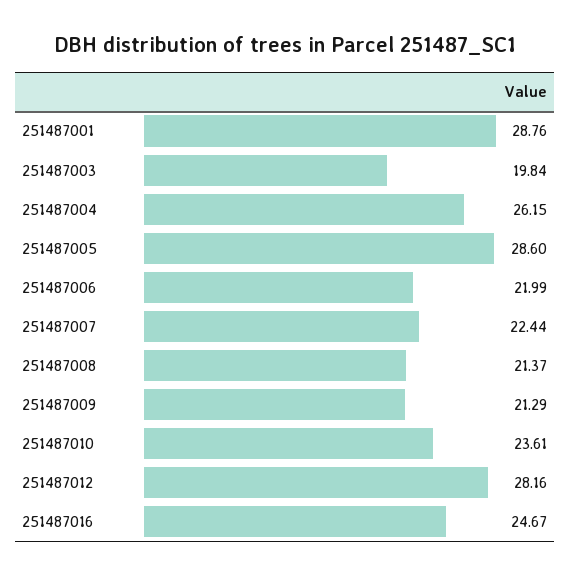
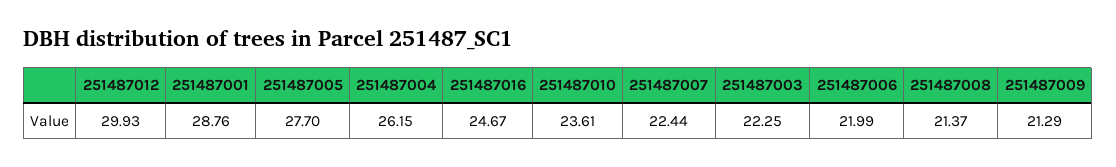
251487003: 19.84 -> 22.25
251487005: 28.6 -> 27.7
251487012: 28.16 -> 29.93

